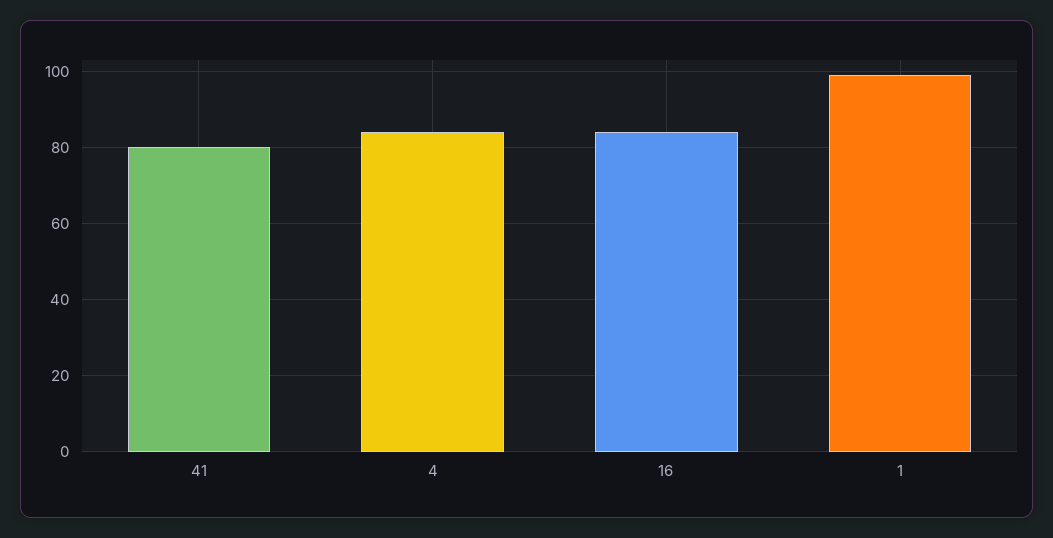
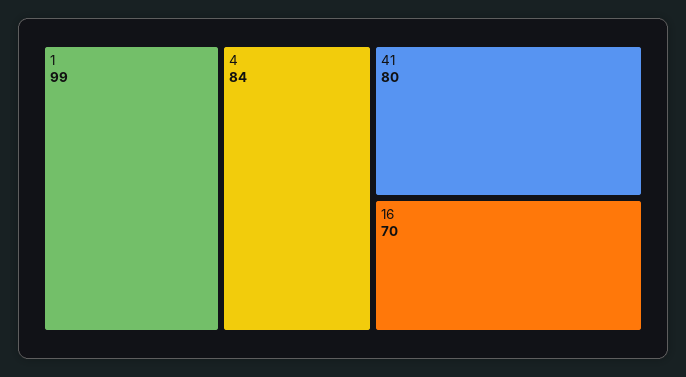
16: 85 -> 70

